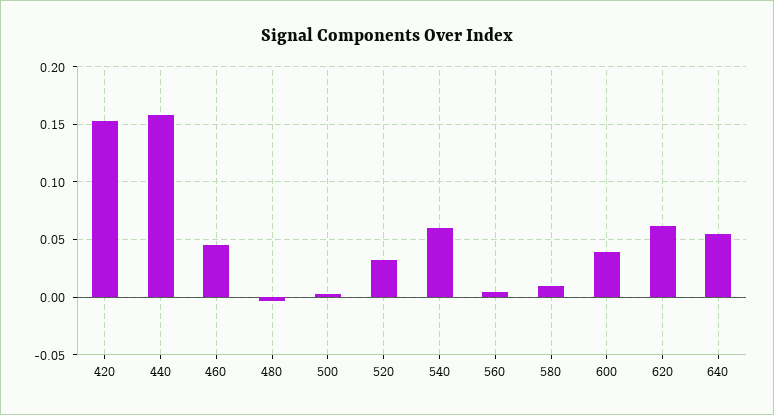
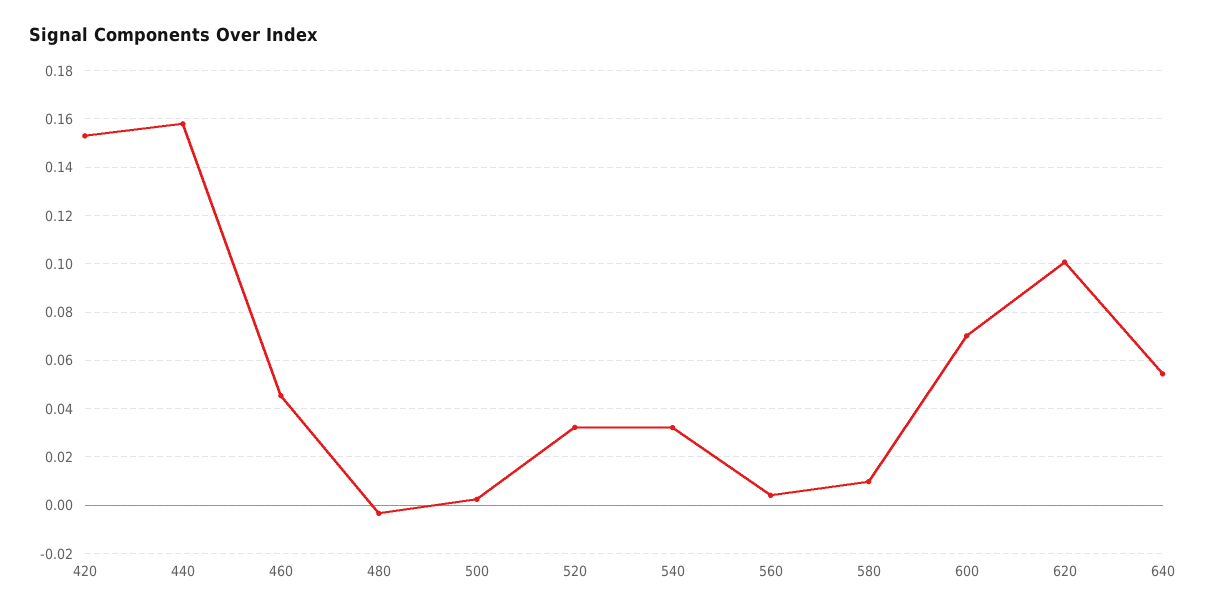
540: 0.06 -> 0.0325
600: 0.04 -> 0.07
620: 0.06 -> 0.1

